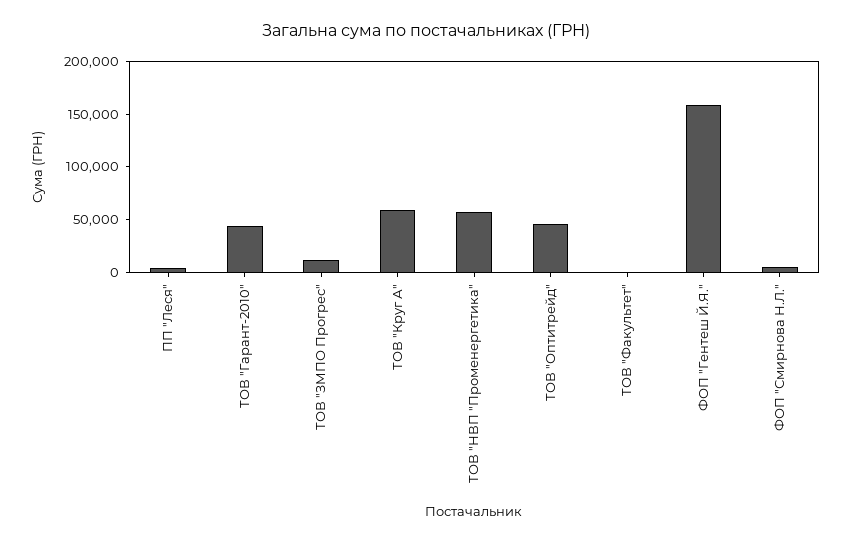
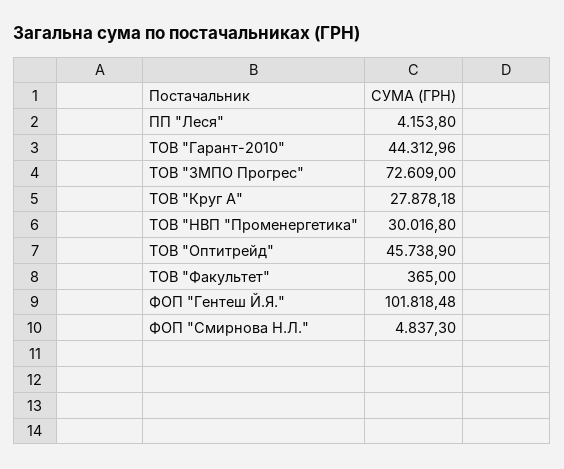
ТОВ "ЗМПО Прогрес": 10000 -> 72609
ТОВ "Круг А": 60000 -> 27878.18
ТОВ "НВП "Променергетика": 60000 -> 30016.8
ФОП "Гентеш Й.Я.": 160000 -> 101818.48

